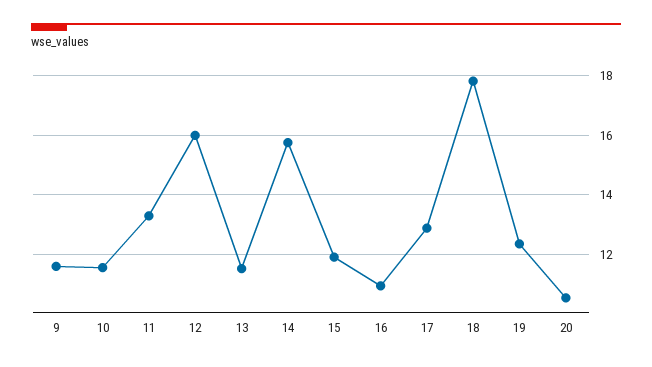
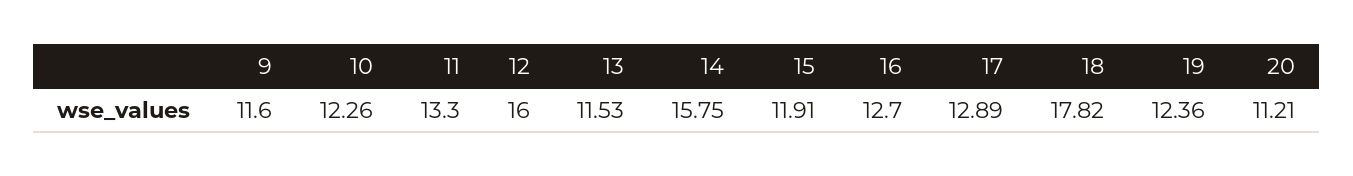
10: 11.5 -> 12.26
16: 11 -> 12.7
20: 10.5 -> 11.21

